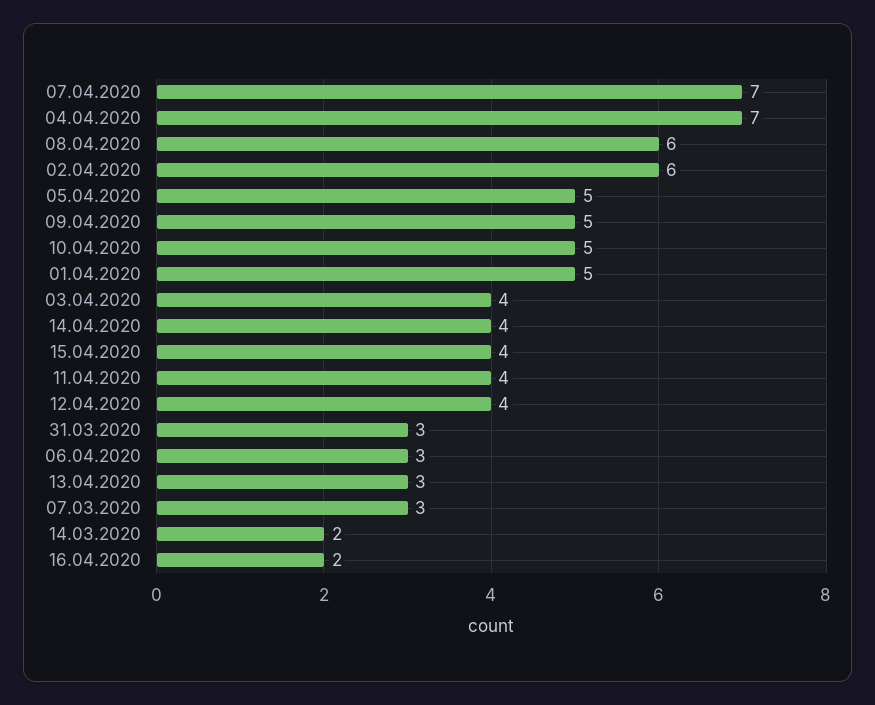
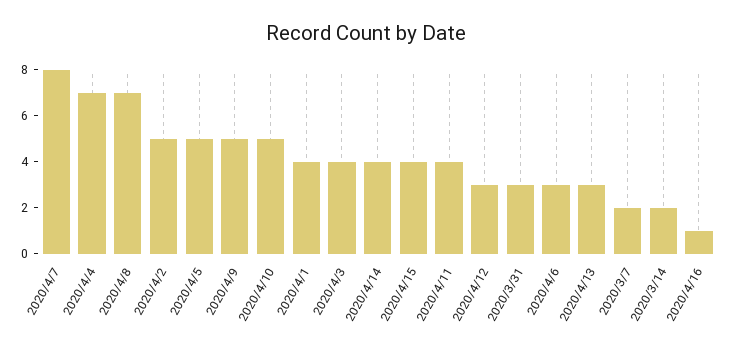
07.04.2020: 7 -> 8
08.04.2020: 6 -> 7
02.04.2020: 6 -> 5
01.04.2020: 5 -> 4
12.04.2020: 4 -> 3
07.03.2020: 3 -> 2
16.04.2020: 2 -> 1

